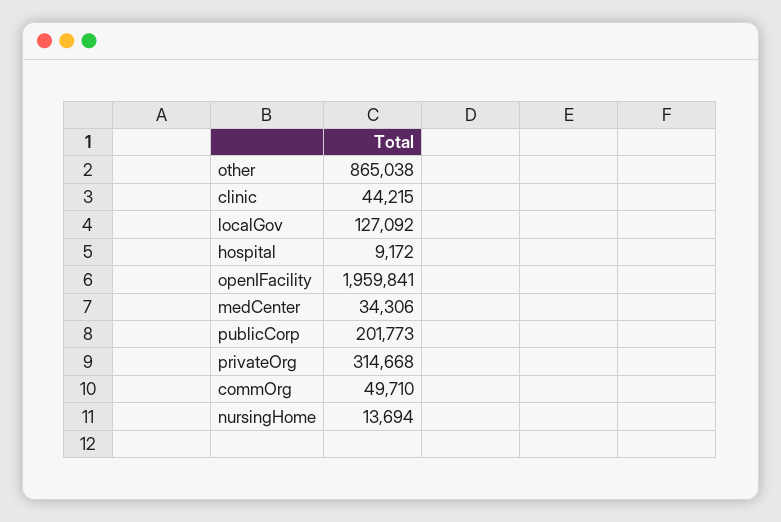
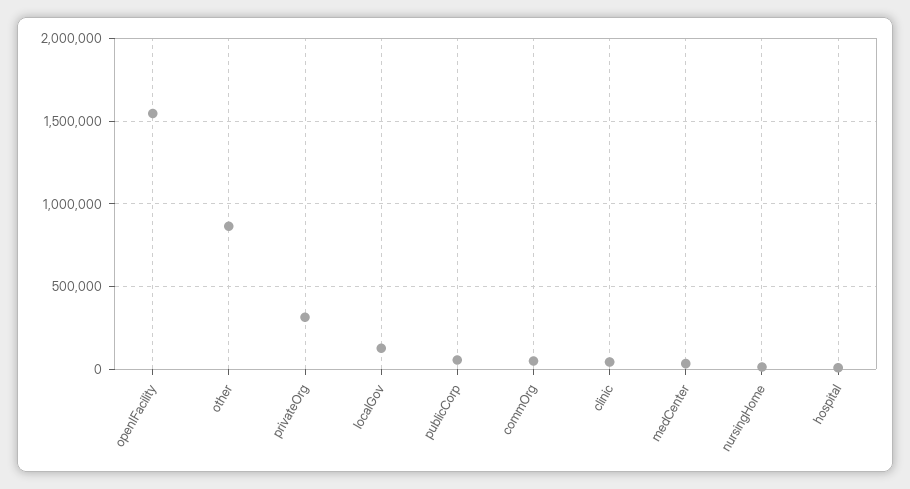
openIFacility: 1959841 -> 1550000
publicCorp: 201773 -> 50000

